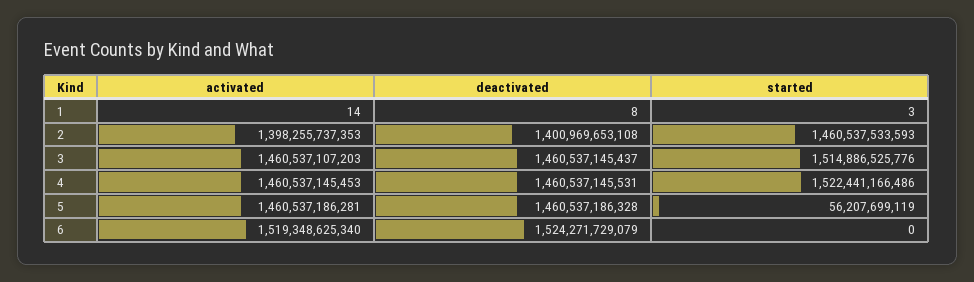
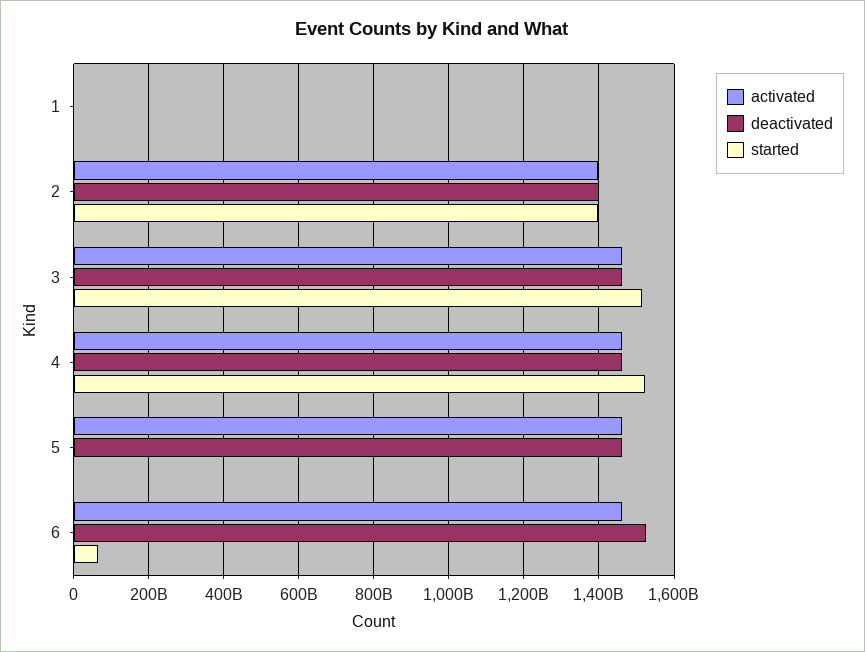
started, 2: 1460537533593 -> 1400000000000
started, 5: 56207699119 -> 0
activated, 6: 1519348625340 -> 1460000000000
started, 6: 0 -> 60000000000

